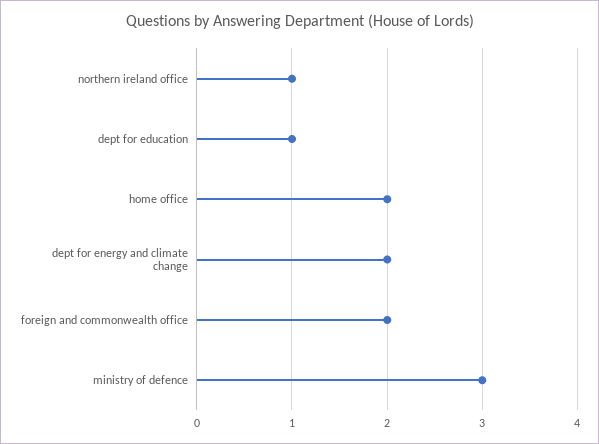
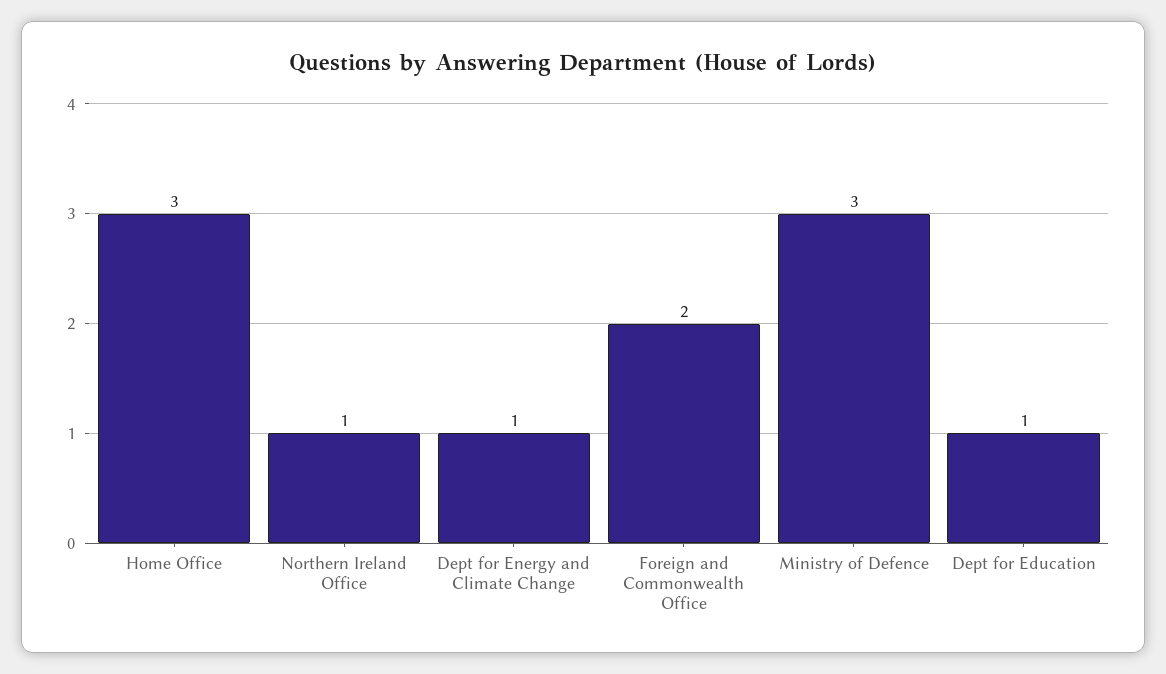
home office: 2 -> 3
dept for energy and climate change: 2 -> 1

